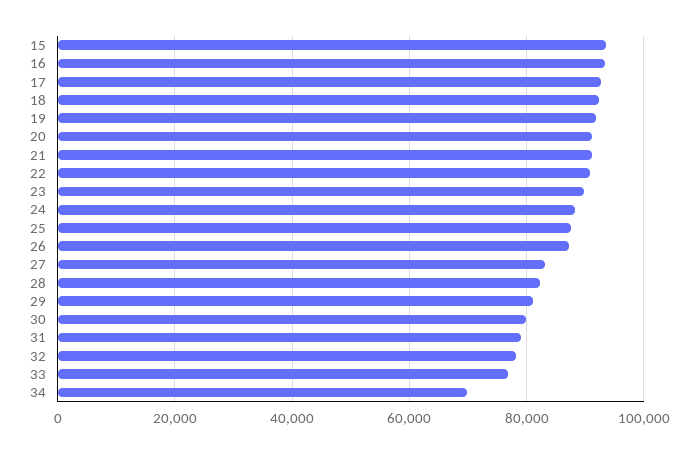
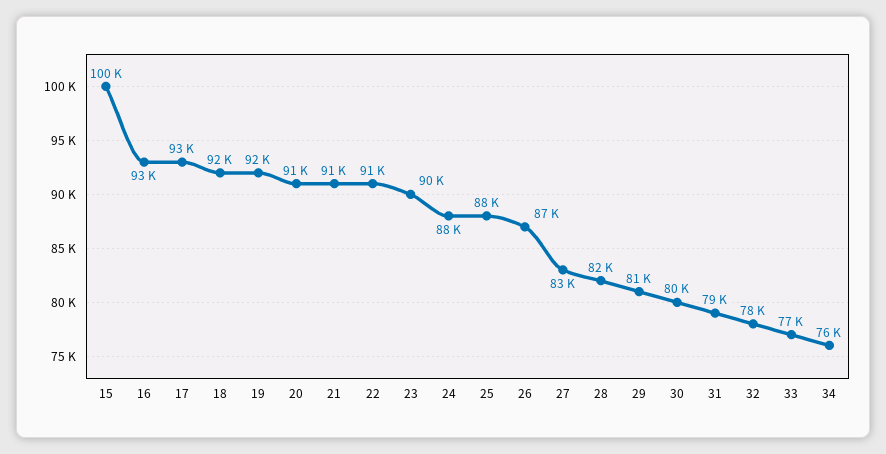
15: 94000 -> 100000
34: 70000 -> 76000

